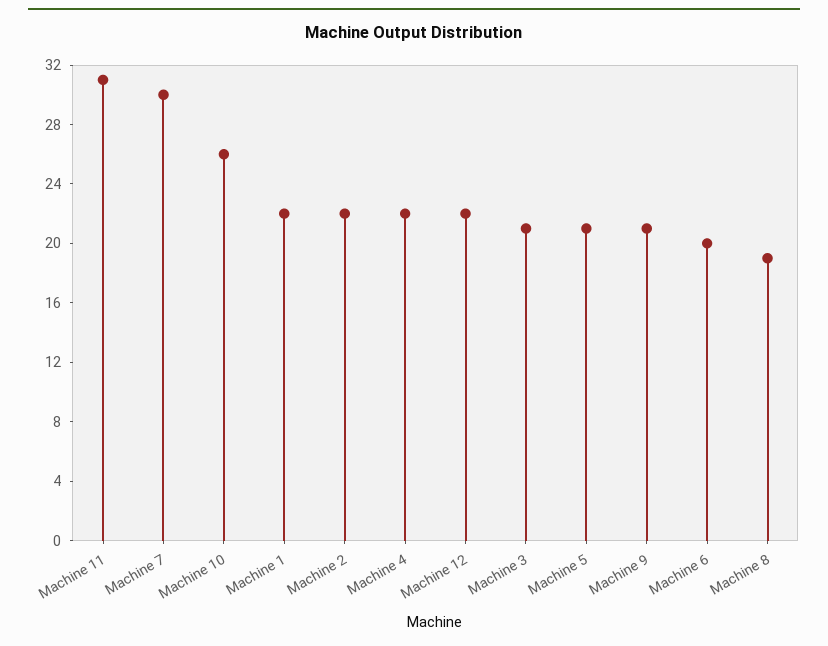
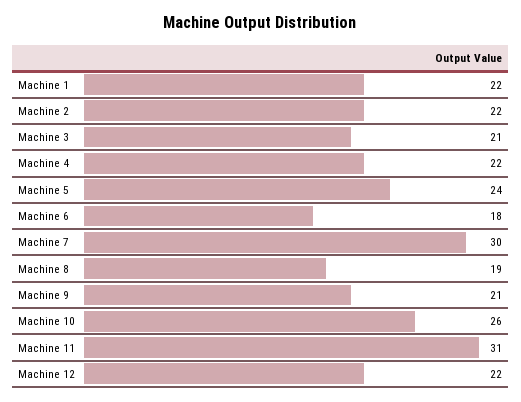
Machine 5: 21 -> 24
Machine 6: 20 -> 18

